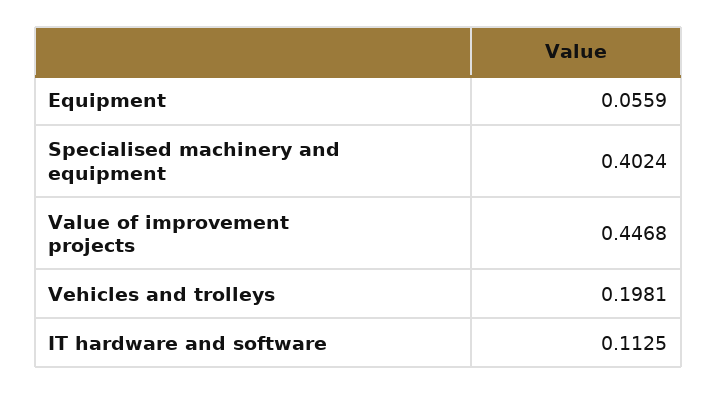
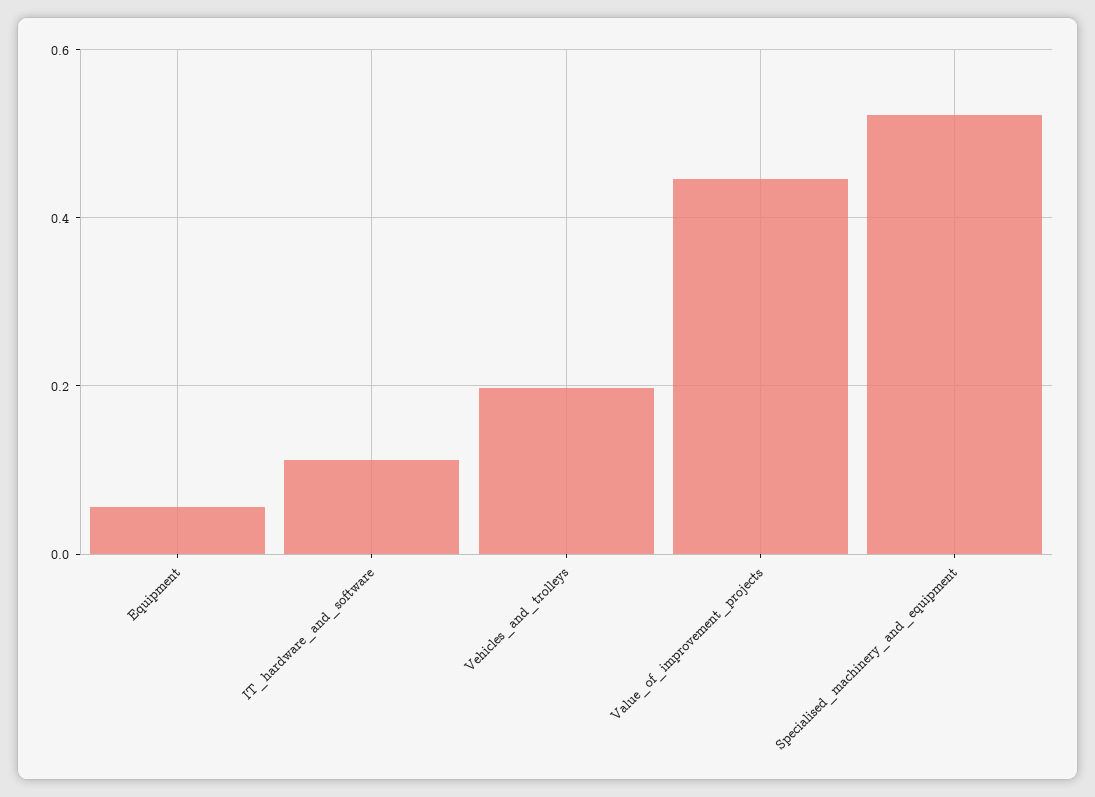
Specialised machinery and equipment: 0.4024 -> 0.52

